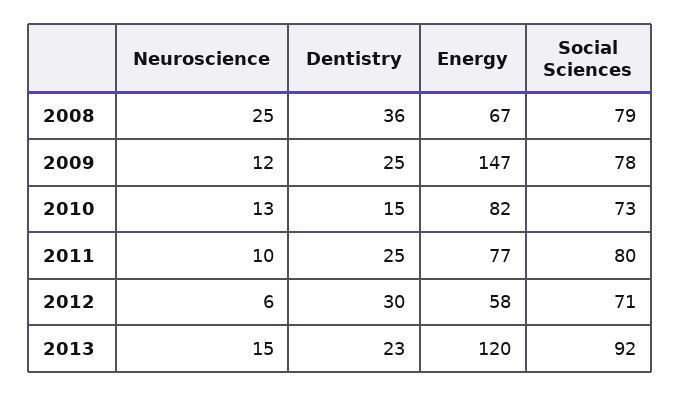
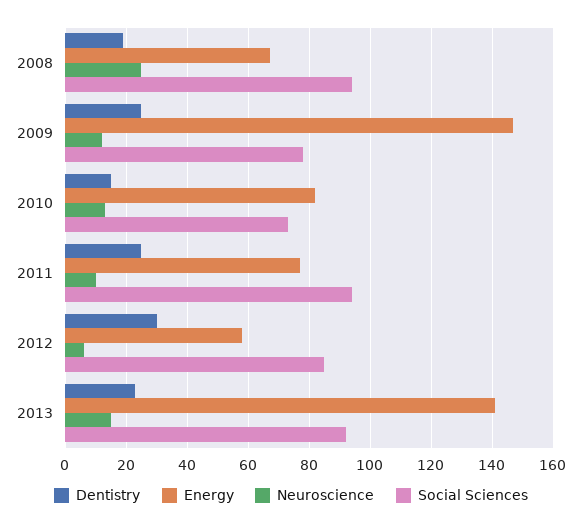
Dentistry, 2008: 36 -> 20
Social Sciences, 2008: 79 -> 95
Social Sciences, 2011: 80 -> 95
Social Sciences, 2012: 71 -> 85
Energy, 2013: 120 -> 140

